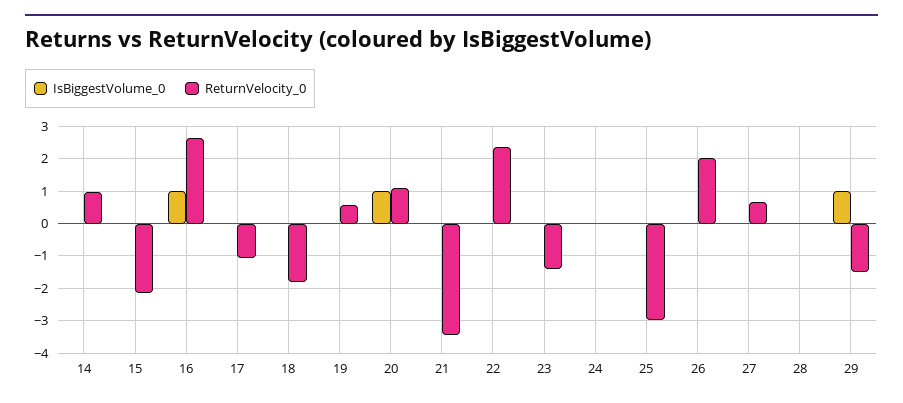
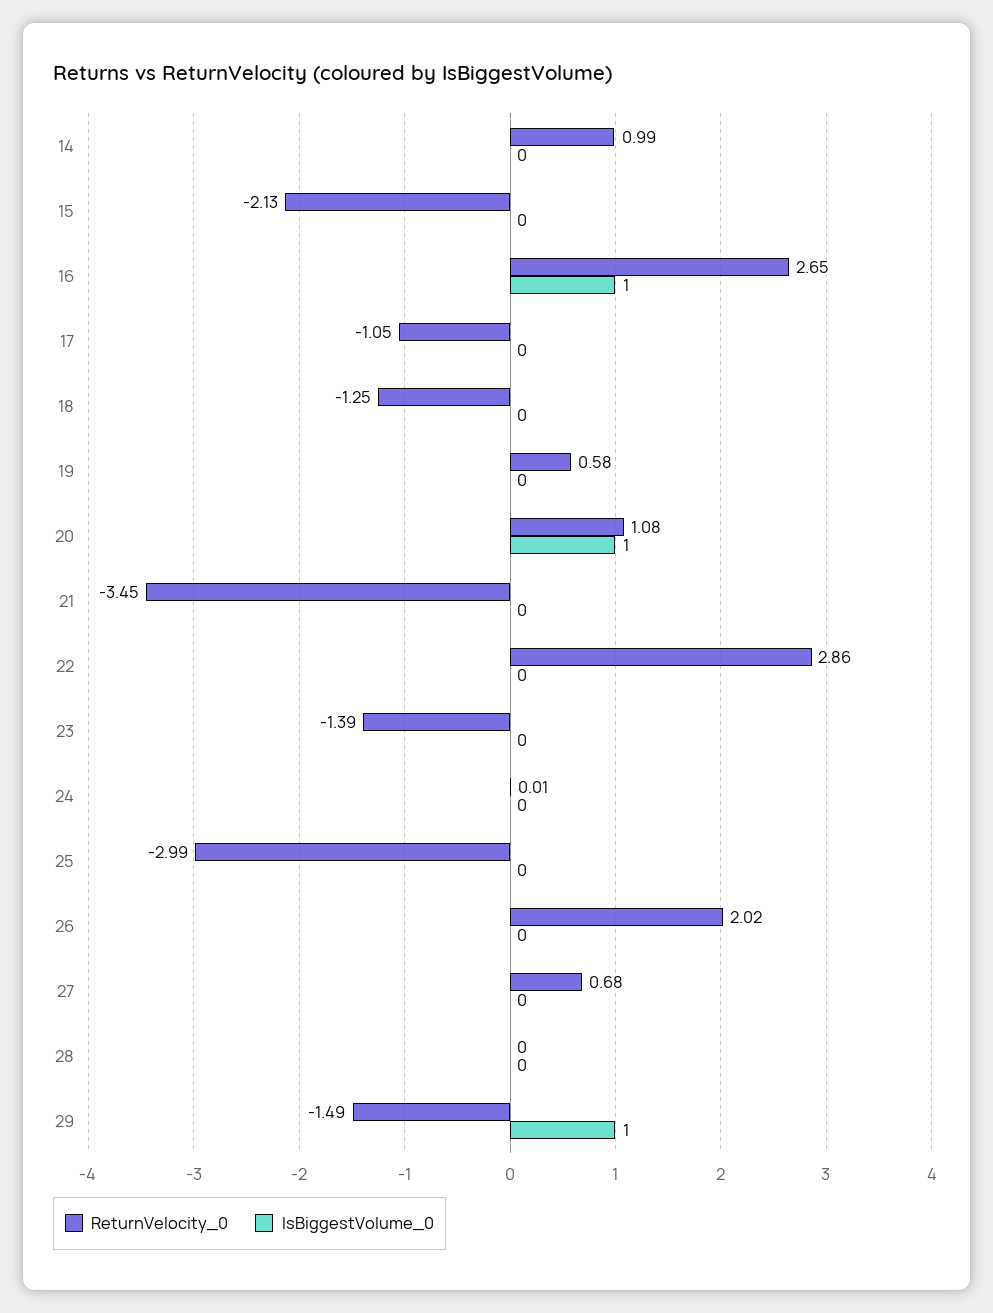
ReturnVelocity_0, 18: -1.8 -> -1.25
ReturnVelocity_0, 22: 2.4 -> 2.86

